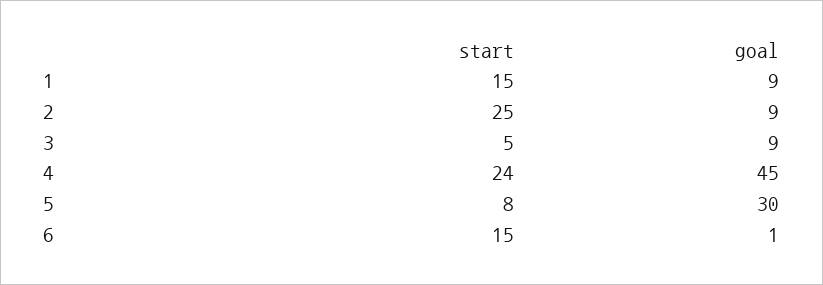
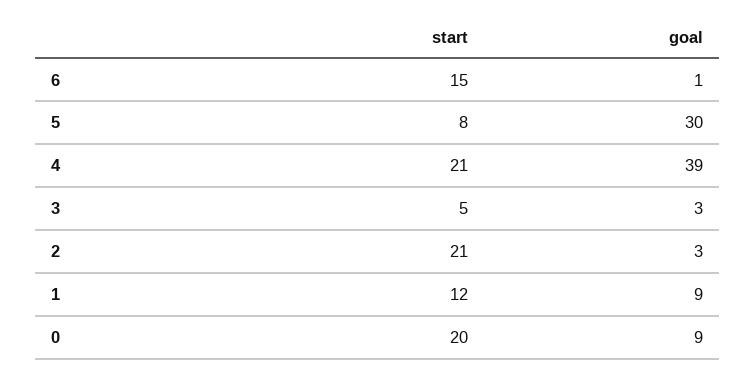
start, 1: 15 -> 12
start, 2: 25 -> 21
goal, 2: 9 -> 3
goal, 3: 9 -> 3
start, 4: 24 -> 21
goal, 4: 45 -> 39
start, 0: none -> 20
goal, 0: none -> 9

